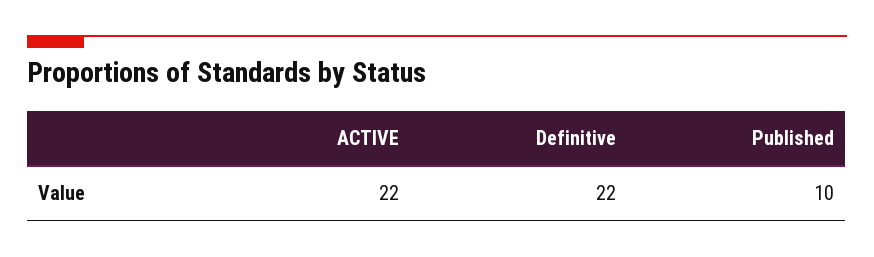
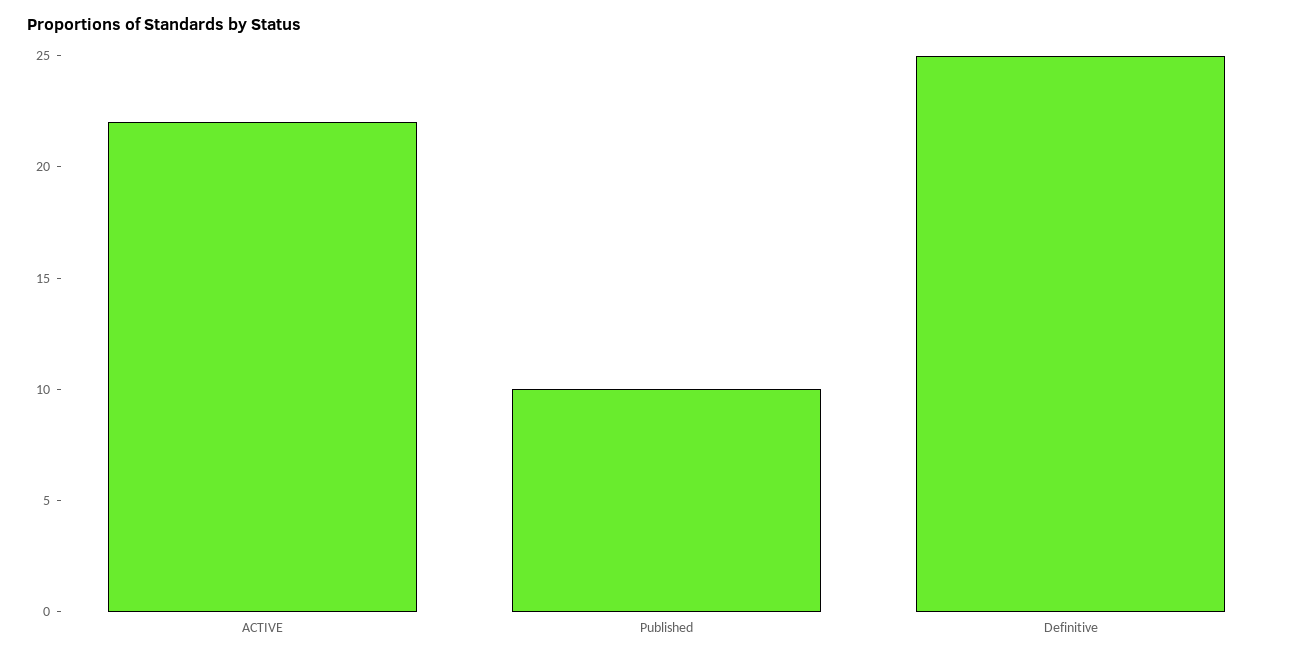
Definitive: 22 -> 25

